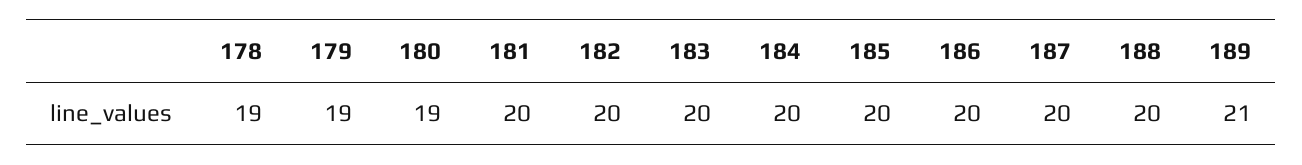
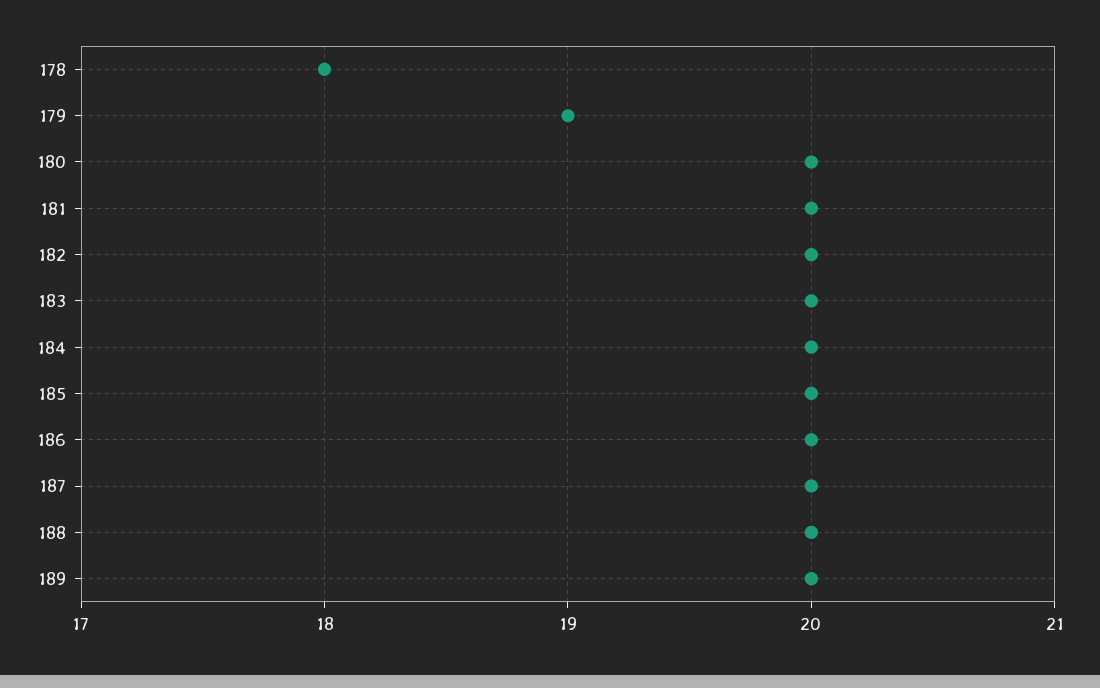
178: 19 -> 18
180: 19 -> 20
189: 21 -> 20

